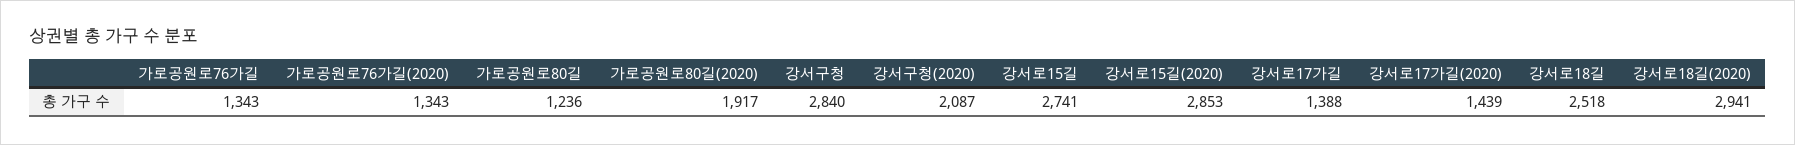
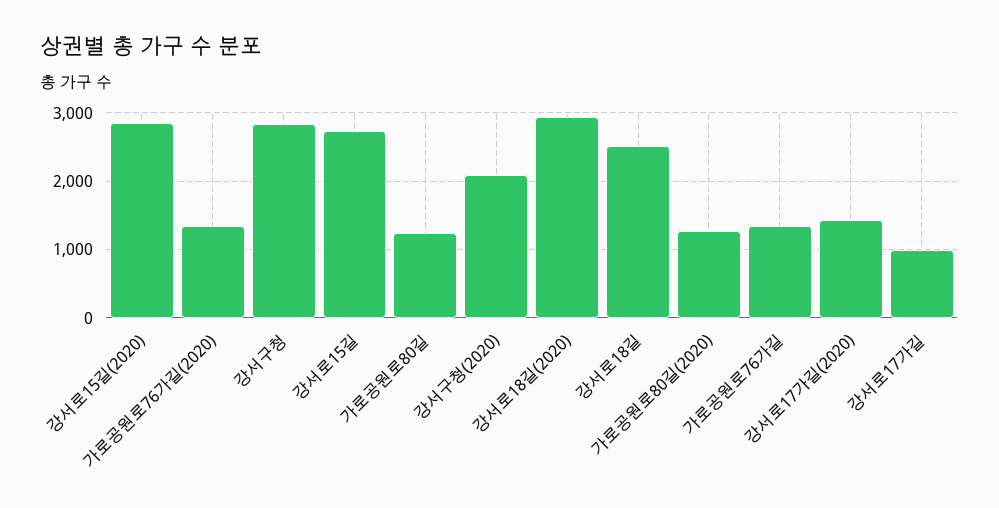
가로공원로80길(2020): 1917 -> 1300
강서로17가길: 1388 -> 1000

